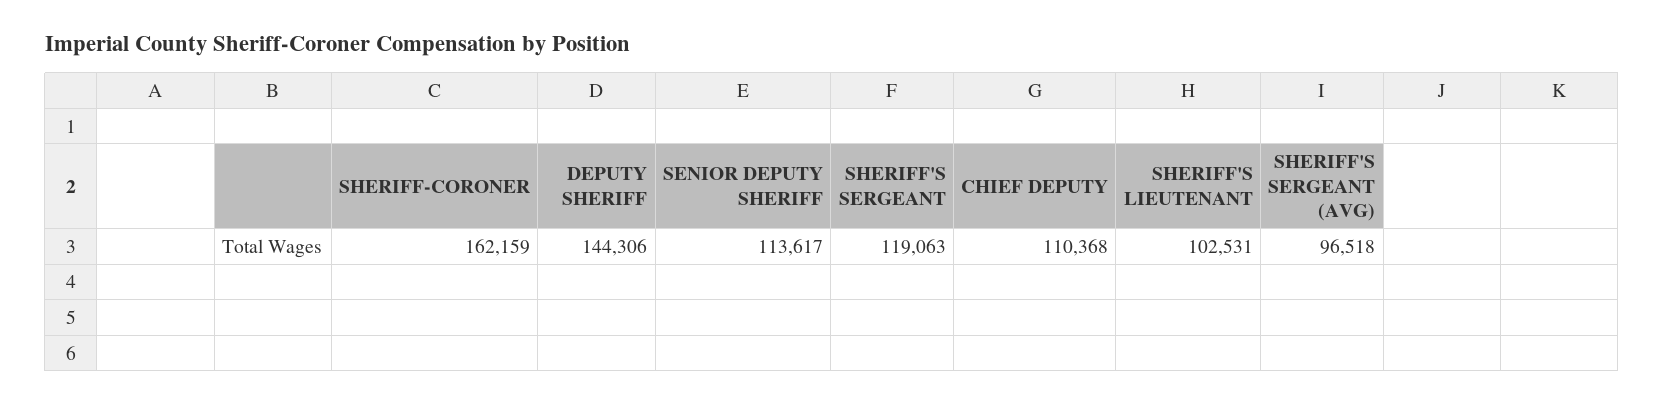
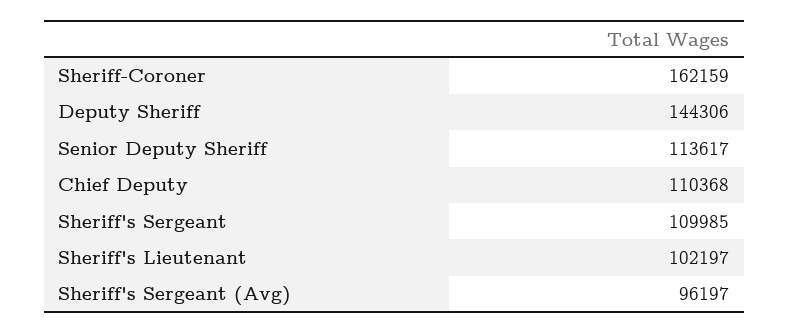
SHERIFF'S SERGEANT: 119063 -> 109985
SHERIFF'S LIEUTENANT: 102531 -> 102197
SHERIFF'S SERGEANT (AVG): 96518 -> 96197

